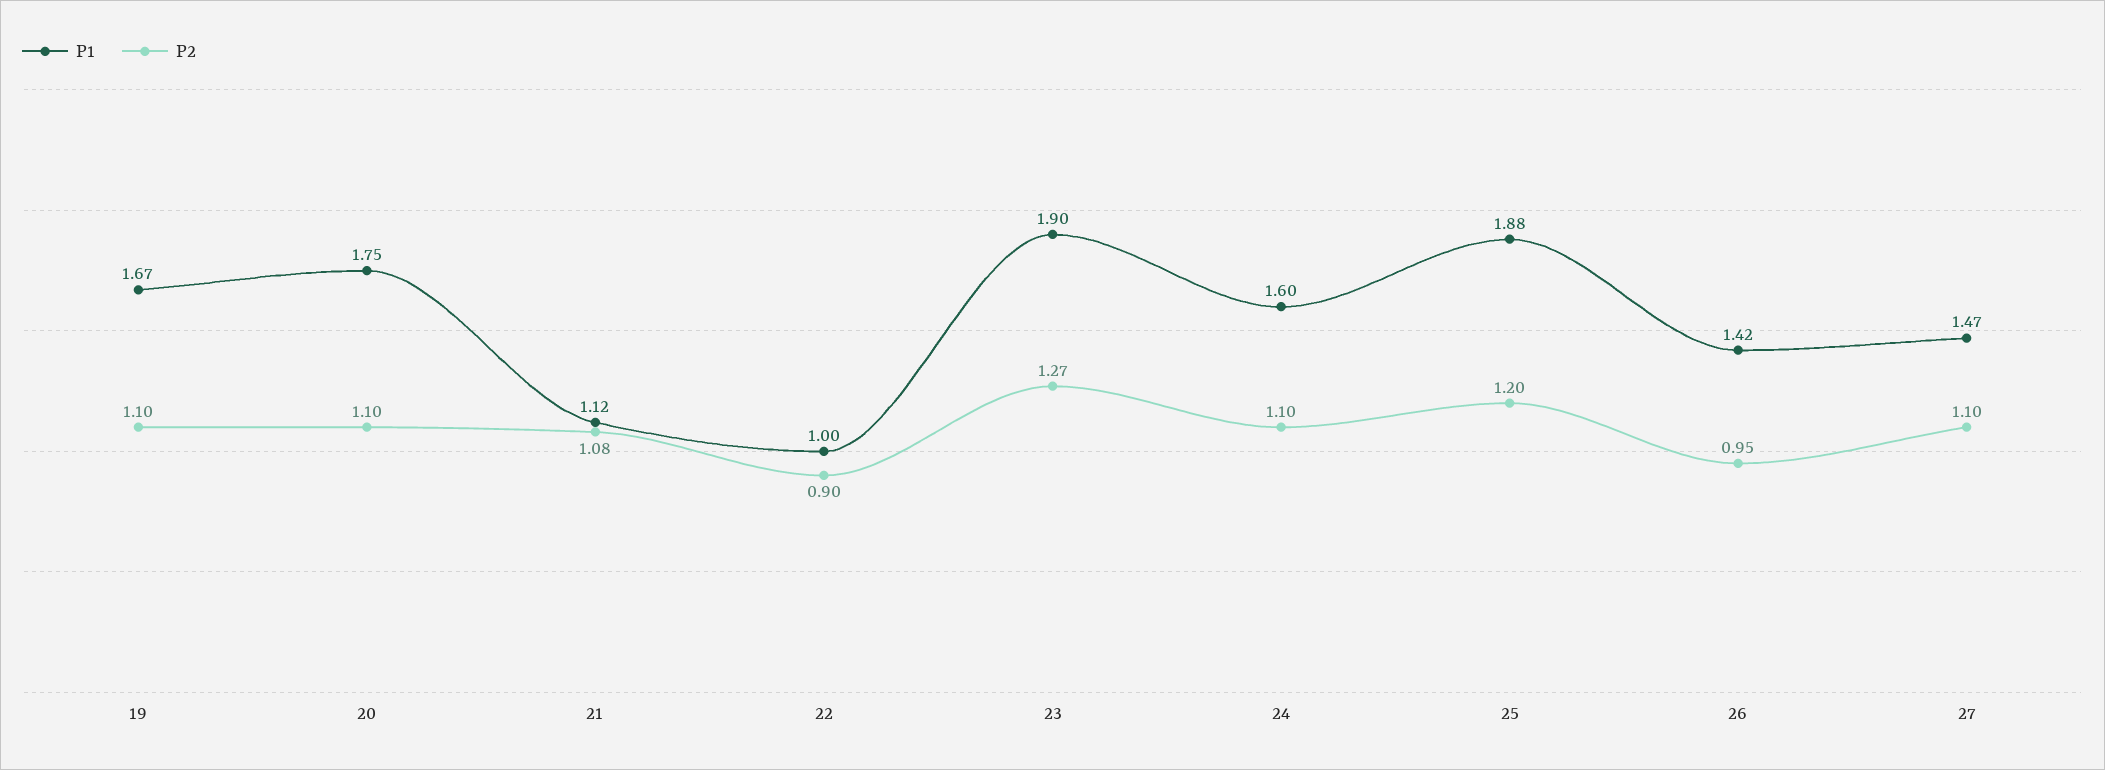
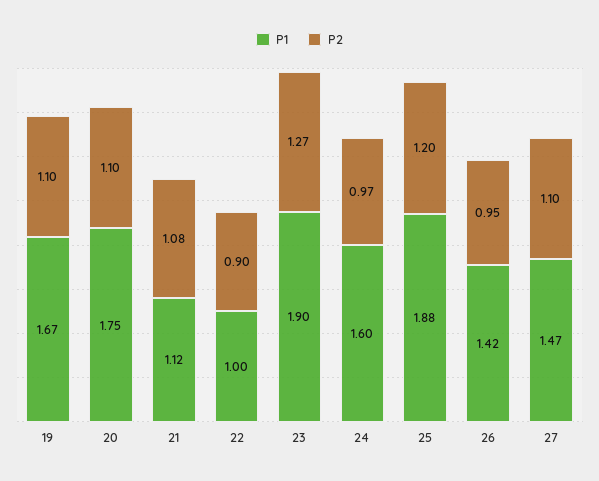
P2, 24: 1.1 -> 0.97

